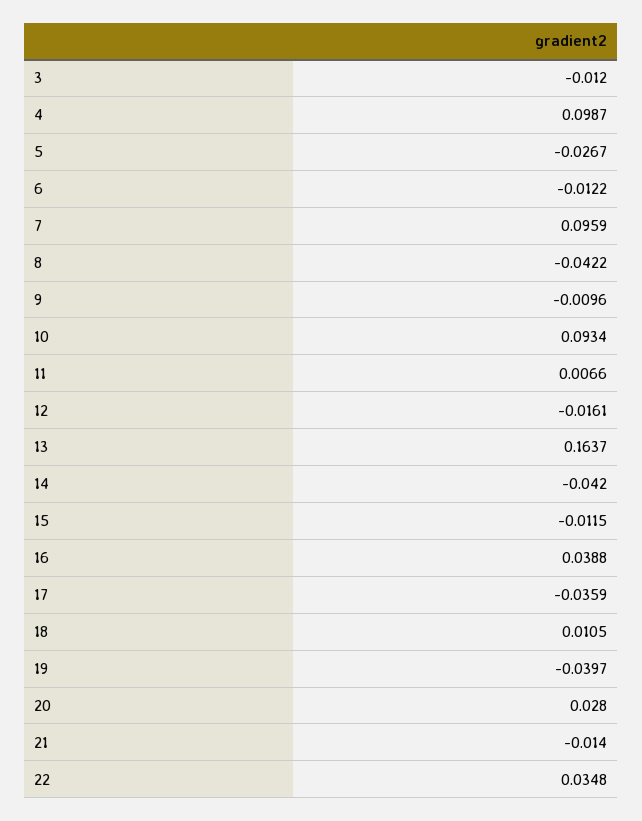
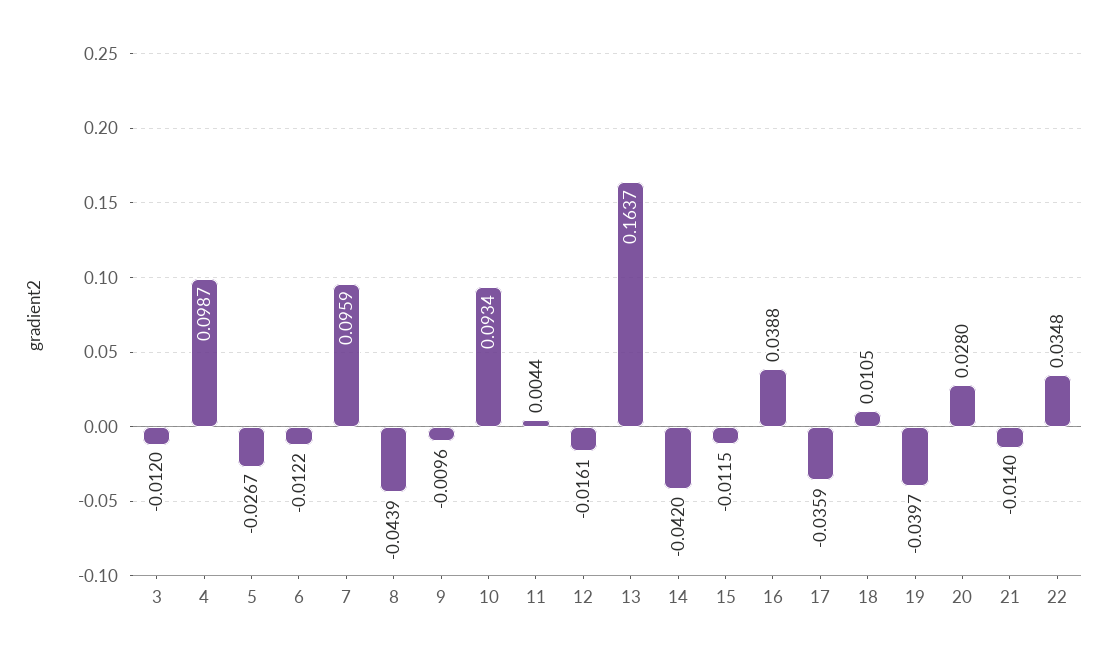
8: -0.0422 -> -0.0439
11: 0.0066 -> 0.0044

